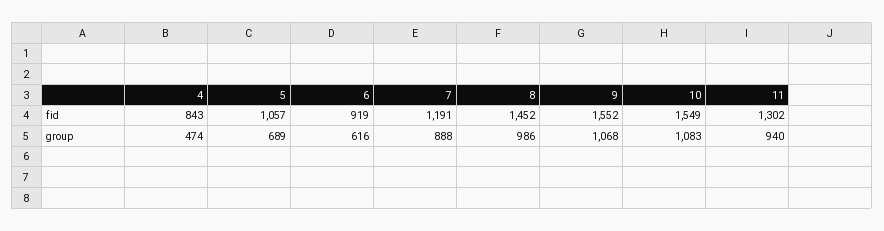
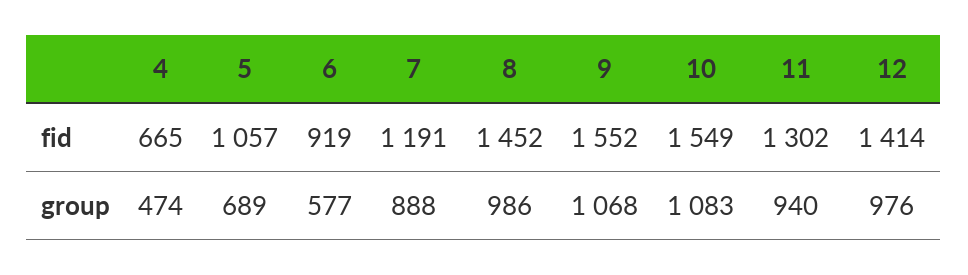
4, fid: 843 -> 665
6, group: 616 -> 577
12, fid: none -> 1414
12, group: none -> 976

